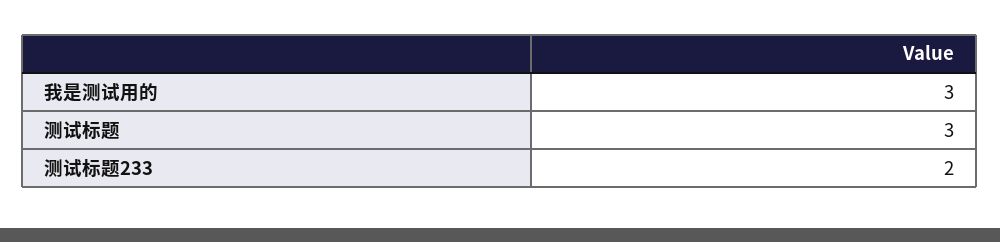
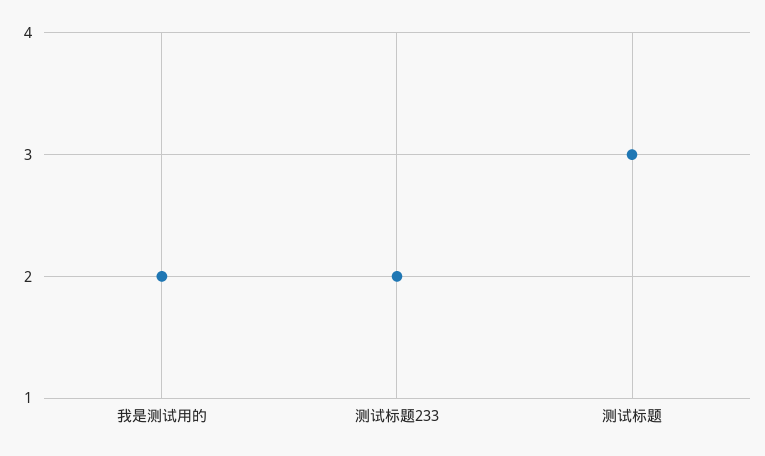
我是测试用的: 3 -> 2

